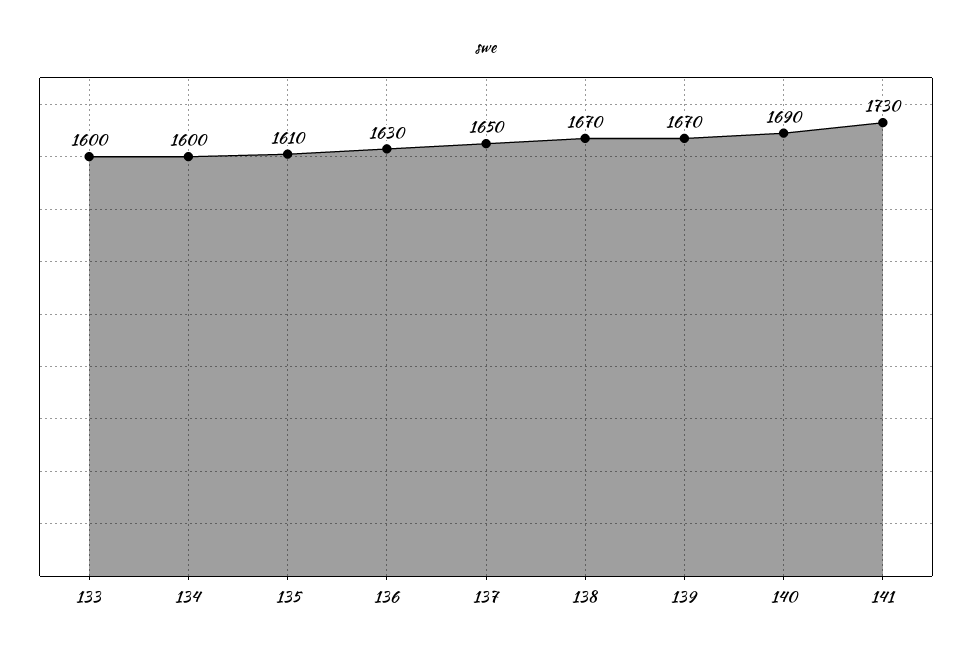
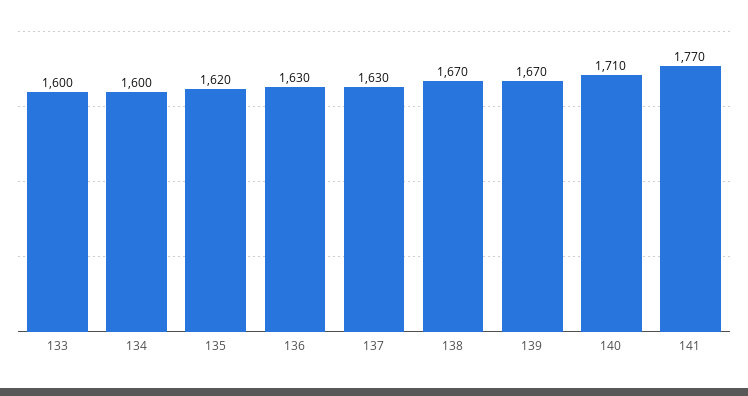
135: 1610 -> 1620
137: 1650 -> 1630
140: 1690 -> 1710
141: 1730 -> 1770

